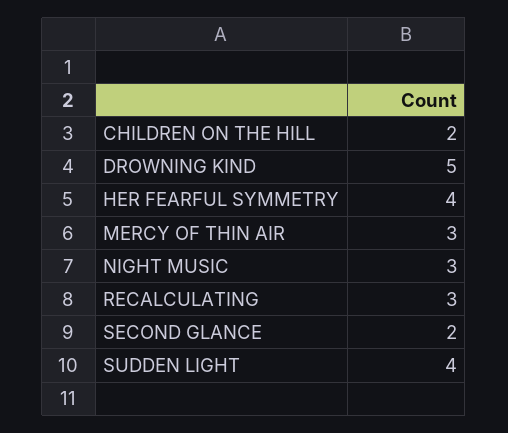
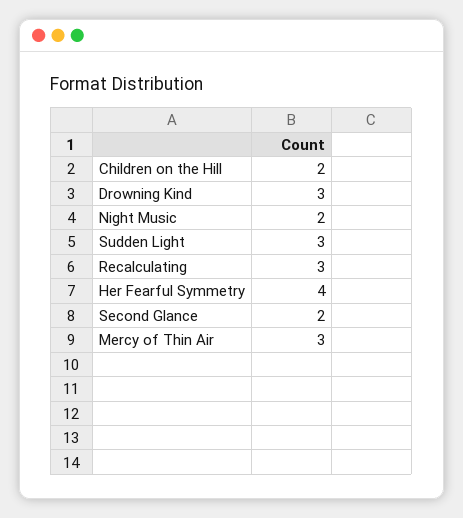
DROWNING KIND: 5 -> 3
NIGHT MUSIC: 3 -> 2
SUDDEN LIGHT: 4 -> 3

